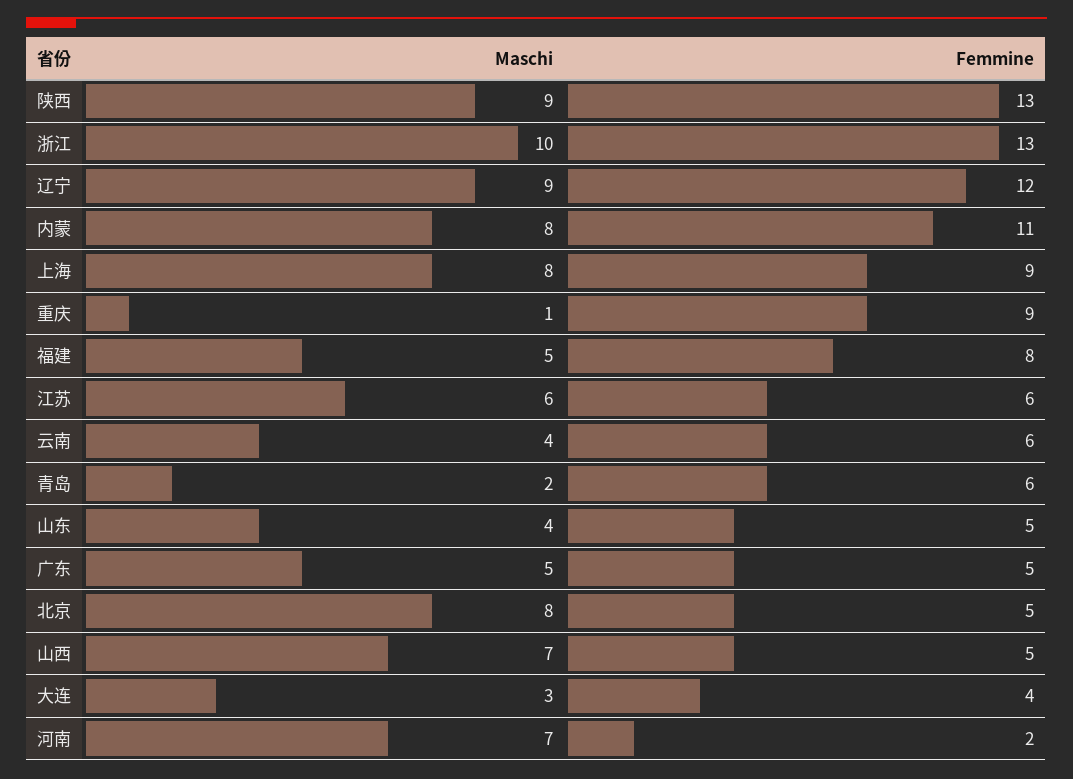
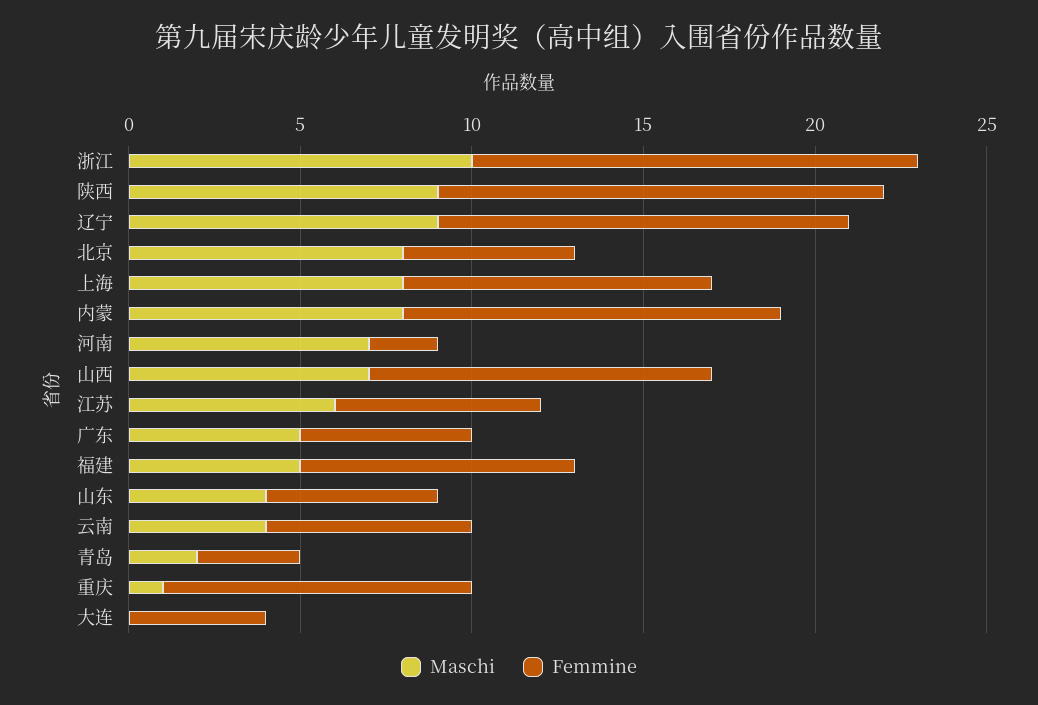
Femmine, 青岛: 6 -> 3
Femmine, 山西: 5 -> 10
Maschi, 大连: 3 -> 0

